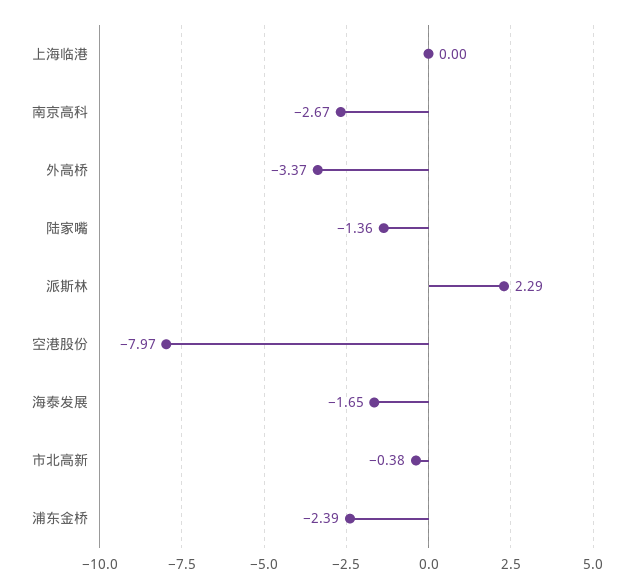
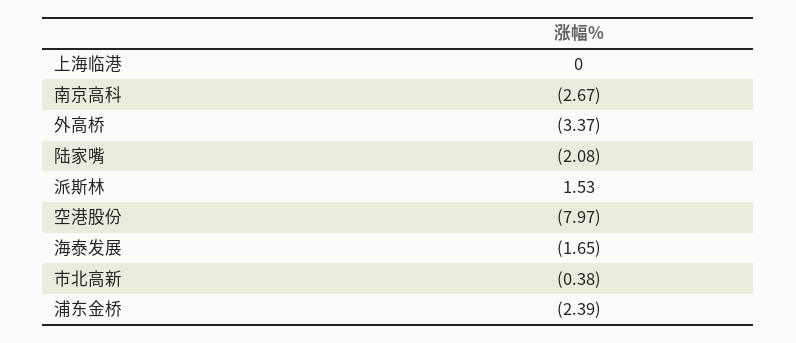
陆家嘴: -1.36 -> -2.08
派斯林: 2.29 -> 1.53

